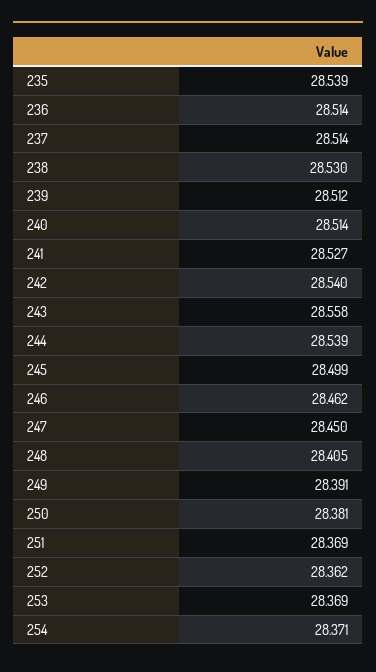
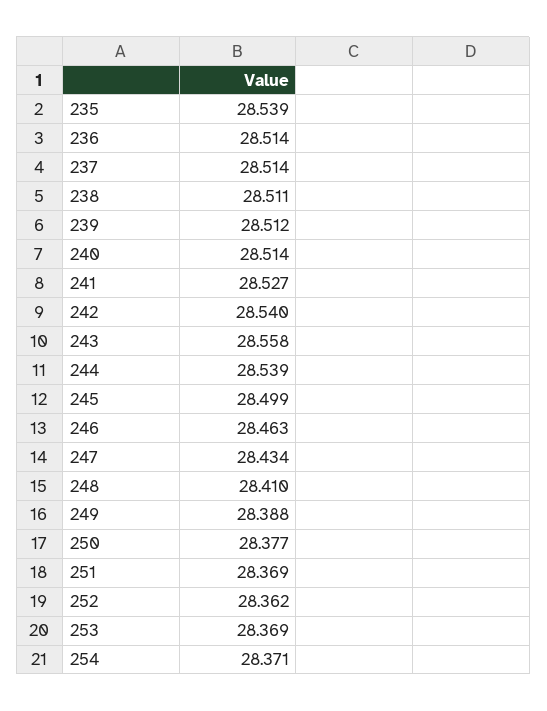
238: 28.53 -> 28.511
246: 28.462 -> 28.463
247: 28.45 -> 28.434
248: 28.405 -> 28.41
249: 28.391 -> 28.388
250: 28.381 -> 28.377

